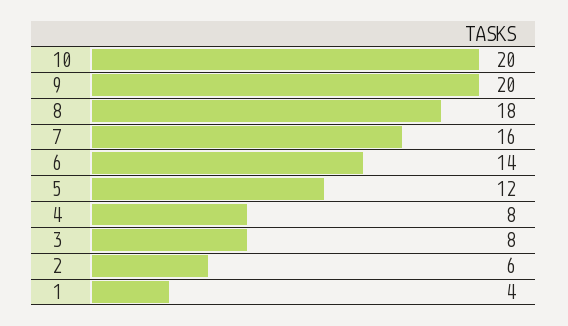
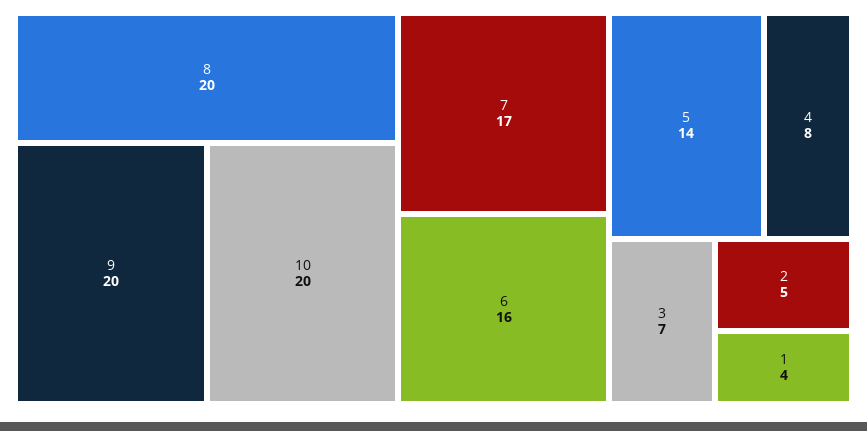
8: 18 -> 20
7: 16 -> 17
6: 14 -> 16
5: 12 -> 14
3: 8 -> 7
2: 6 -> 5

